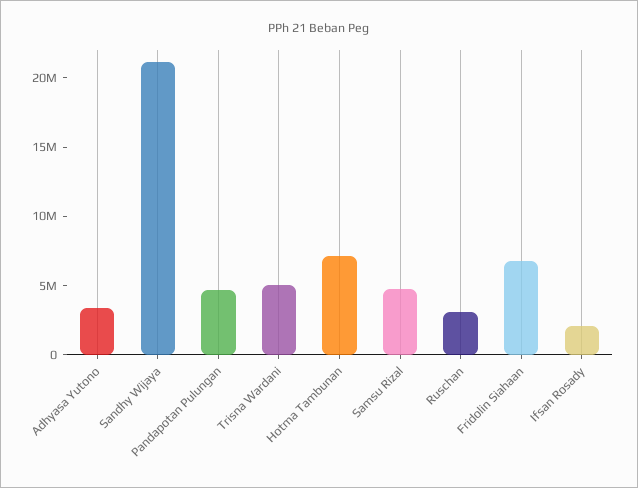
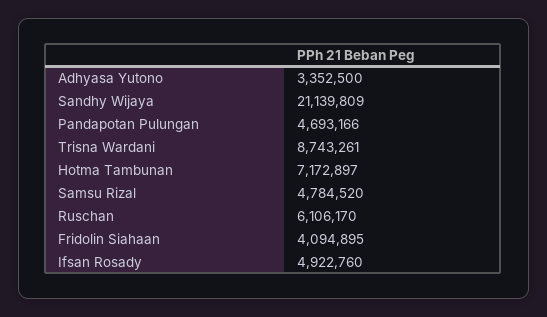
Trisna Wardani: 5000000 -> 8743261
Ruschan: 3000000 -> 6106170
Fridolin Siahaan: 7000000 -> 4094895
Ifsan Rosady: 2000000 -> 4922760

